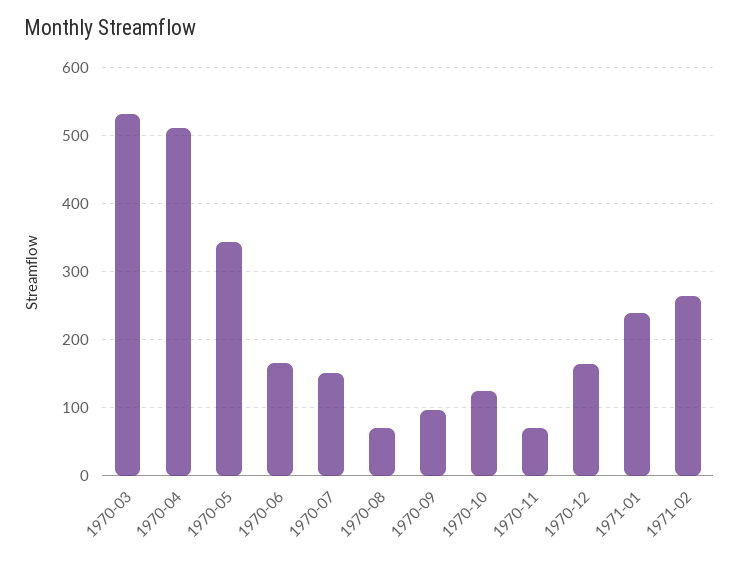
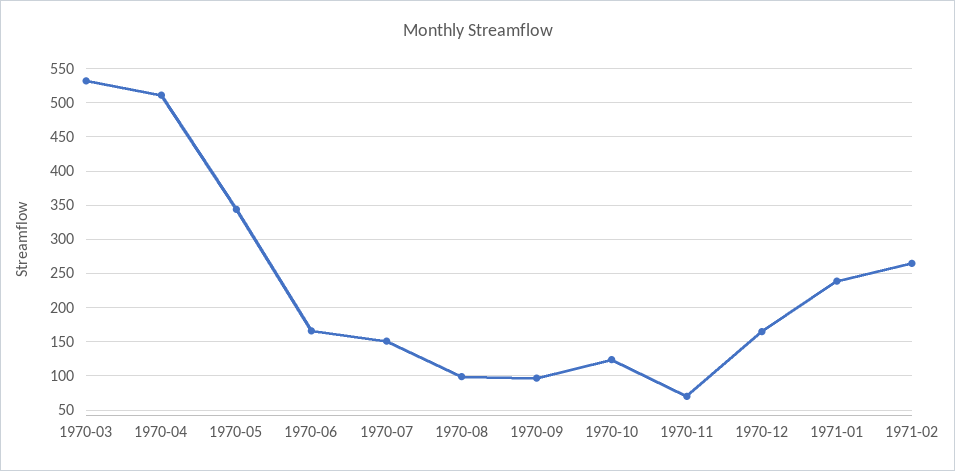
1970-08: 70 -> 100

